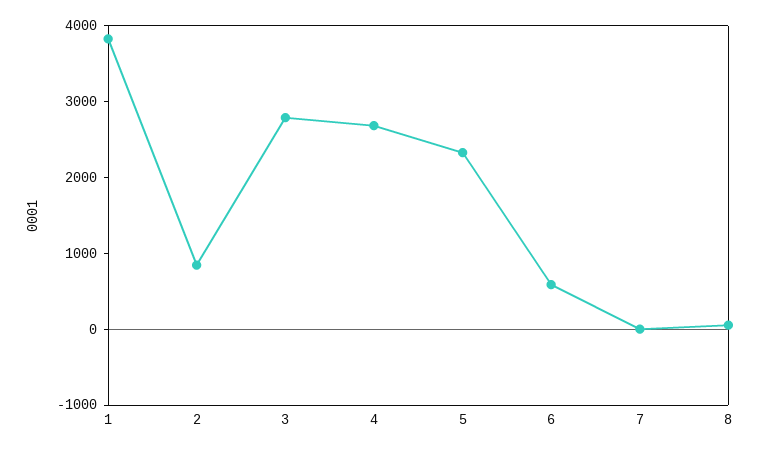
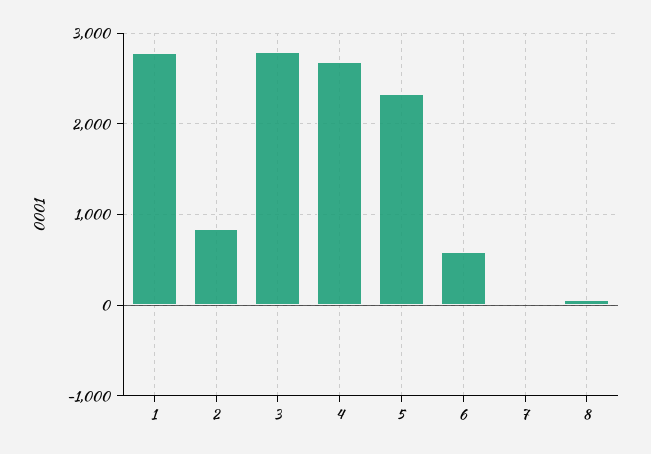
1: 3800 -> 2800

